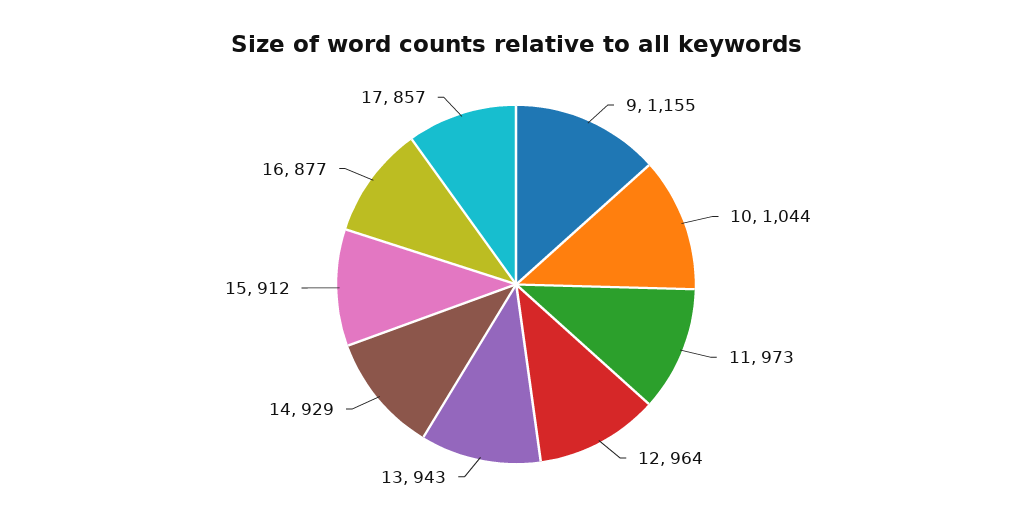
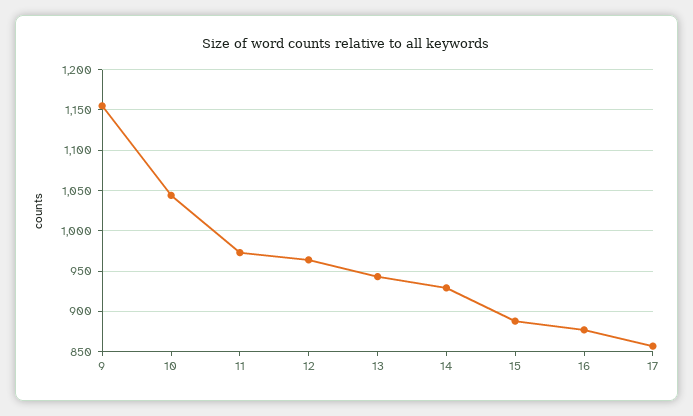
15: 912 -> 890

